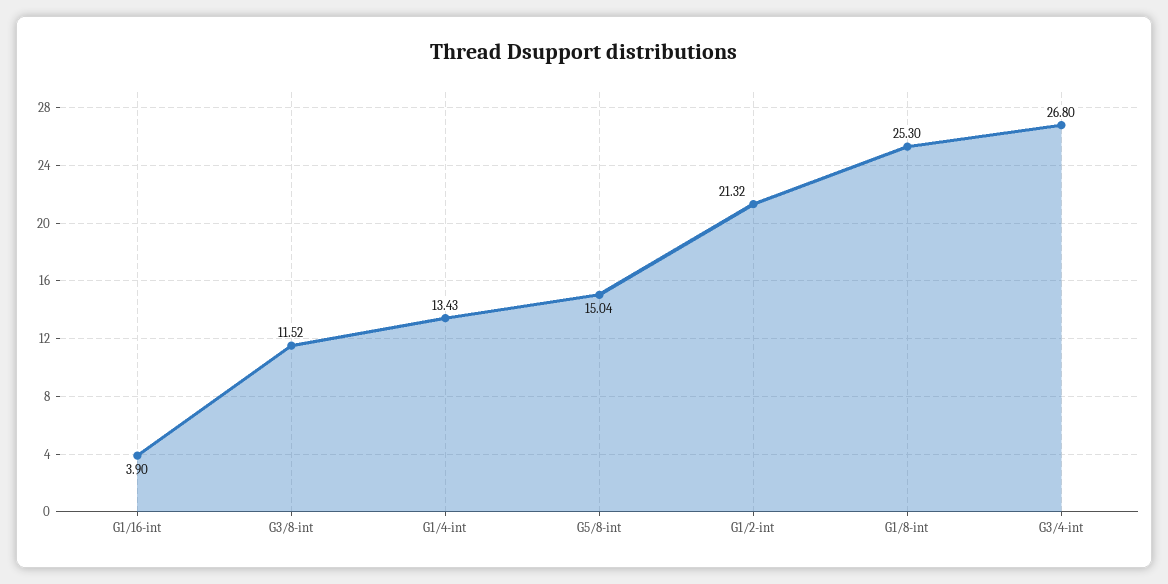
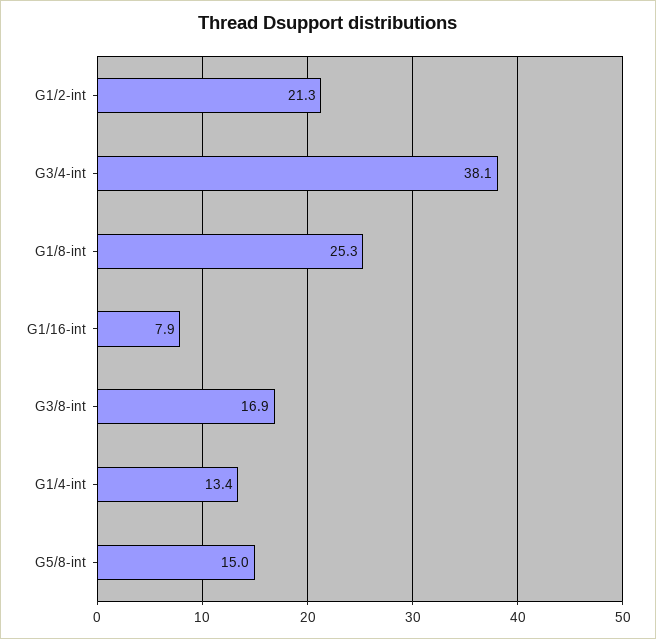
G1/16-int: 3.9 -> 7.9
G3/8-int: 11.52 -> 16.9
G3/4-int: 26.8 -> 38.1

